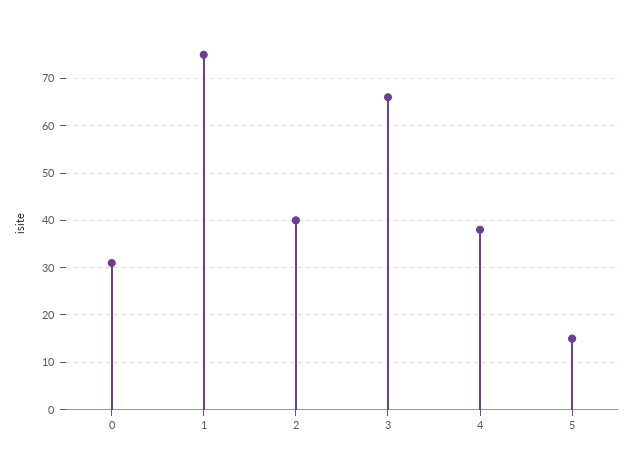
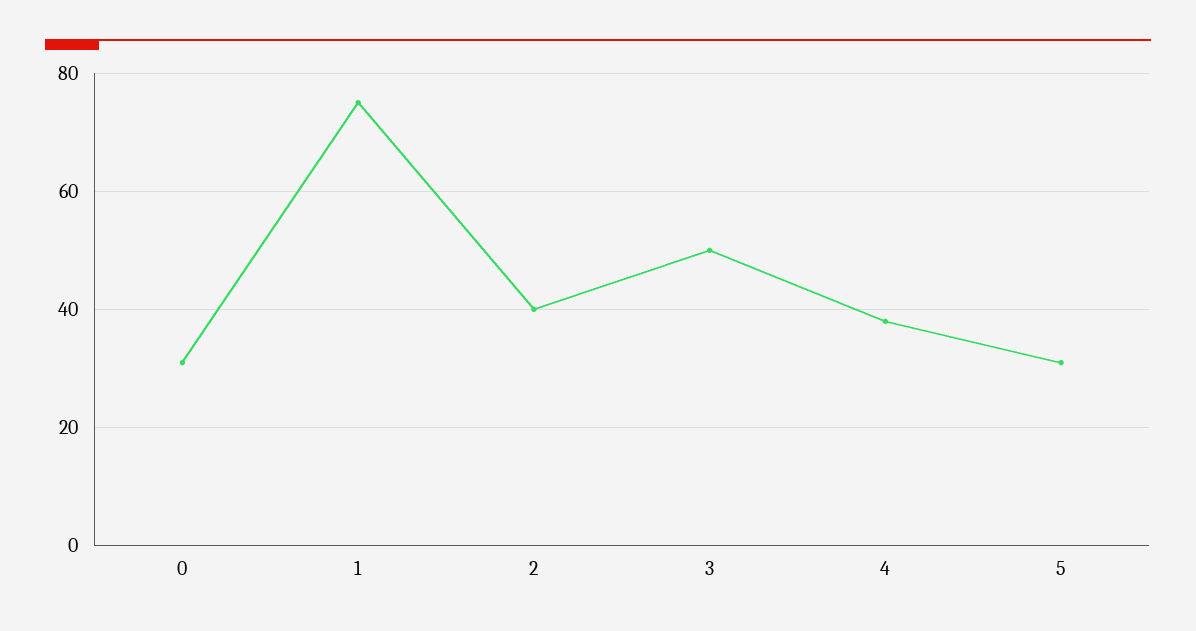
3: 65 -> 50
5: 15 -> 30

